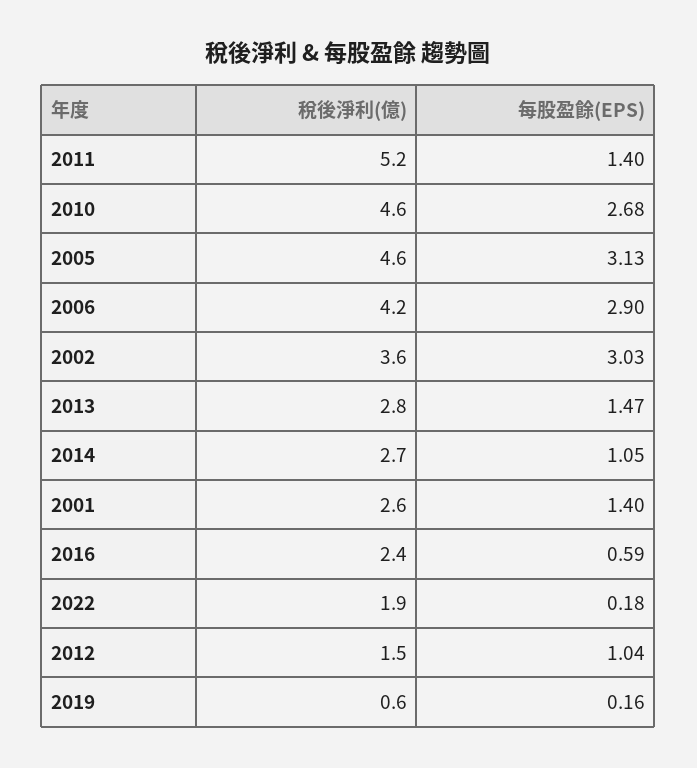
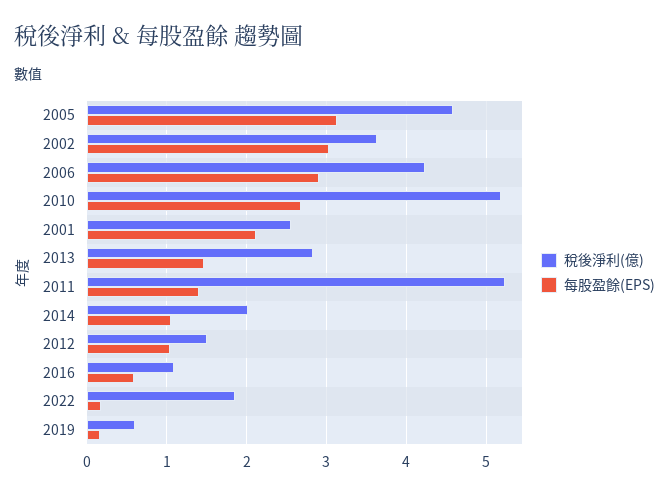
稅後淨利(億), 2010: 4.6 -> 5.2
稅後淨利(億), 2014: 2.7 -> 2
每股盈餘(EPS), 2001: 1.4 -> 2.1
稅後淨利(億), 2016: 2.4 -> 1.1

